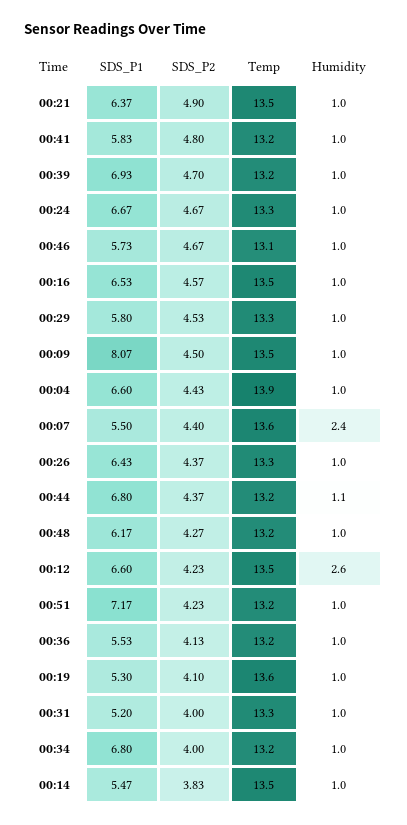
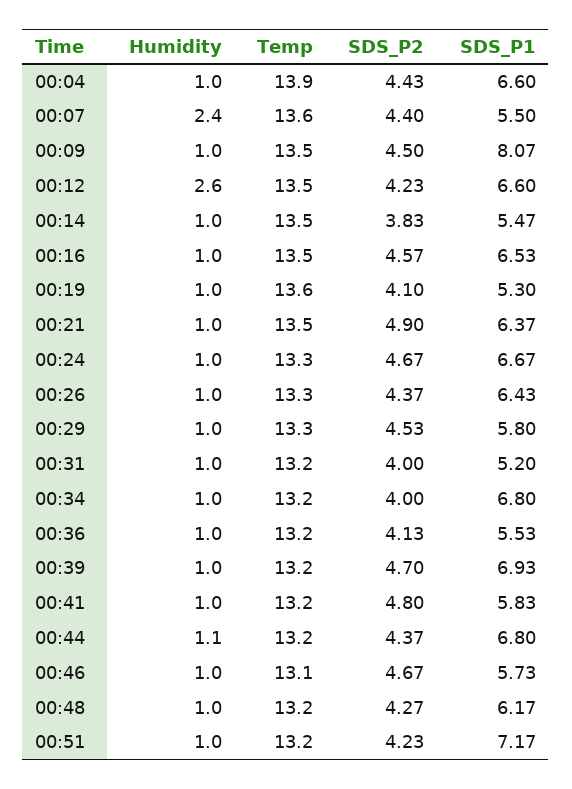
Temp, 00:31: 13.3 -> 13.2

